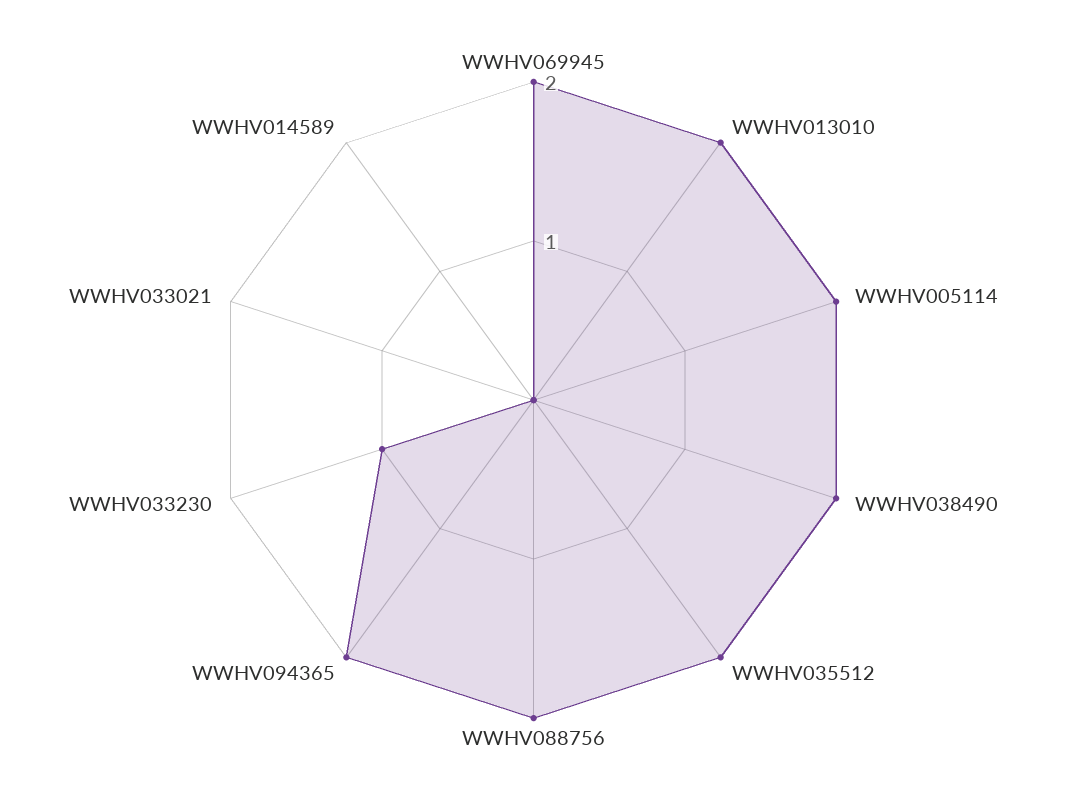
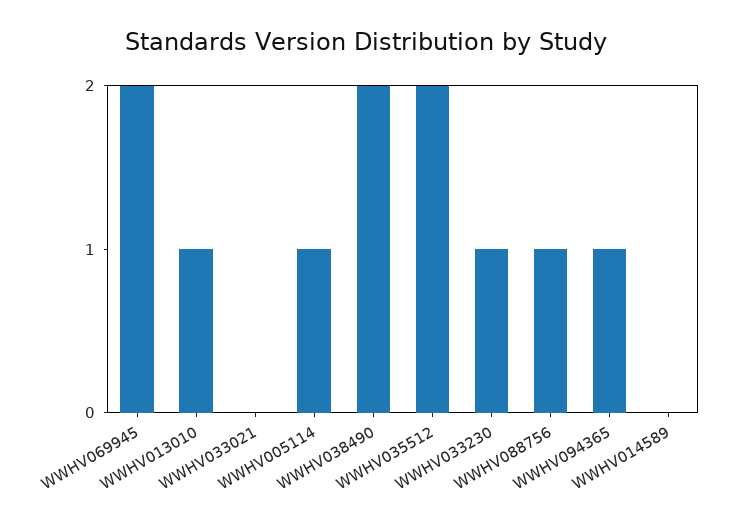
WWHV013010: 2 -> 1
WWHV005114: 2 -> 1
WWHV088756: 2 -> 1
WWHV094365: 2 -> 1

